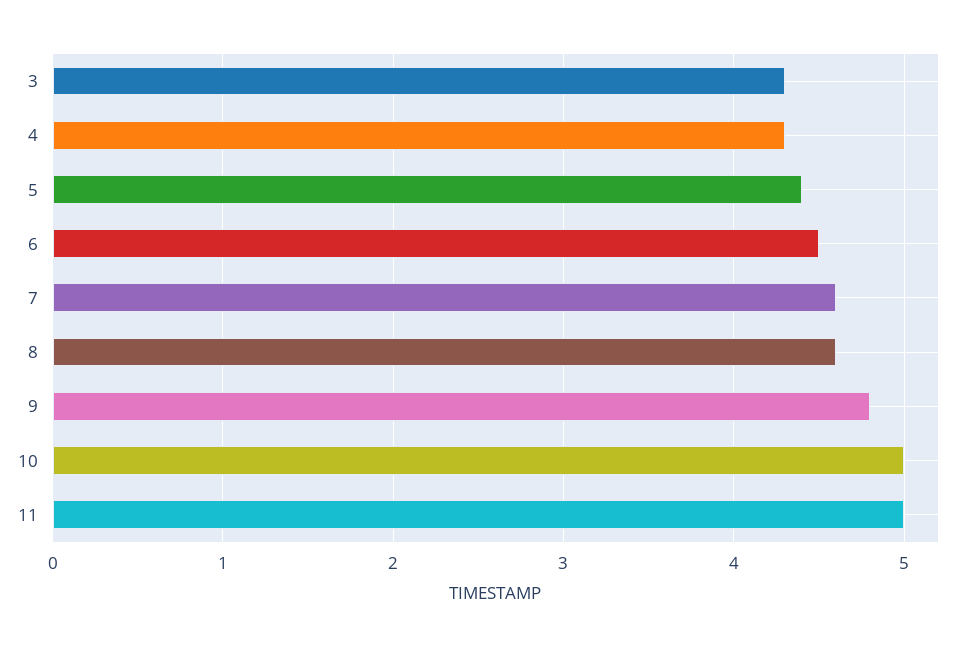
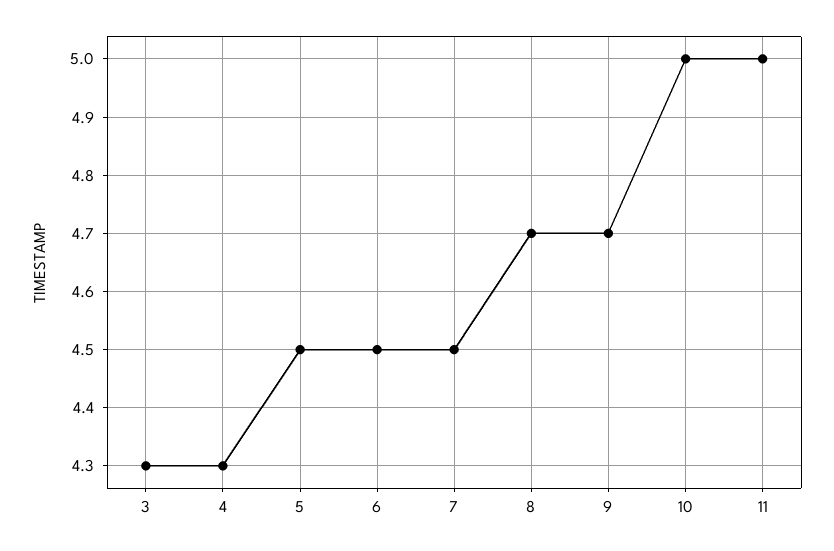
5: 4.4 -> 4.5
7: 4.6 -> 4.5
8: 4.6 -> 4.7
9: 4.8 -> 4.7

